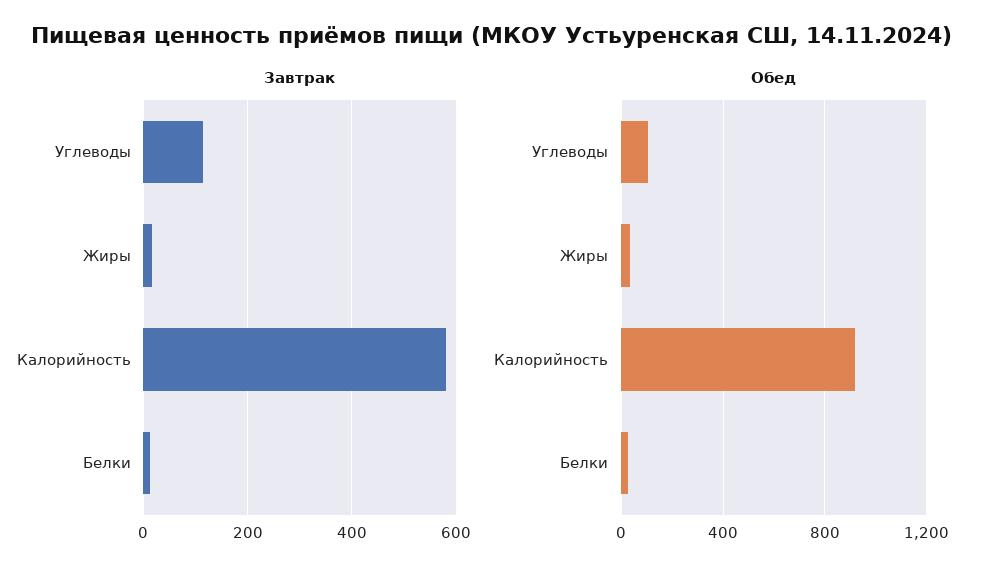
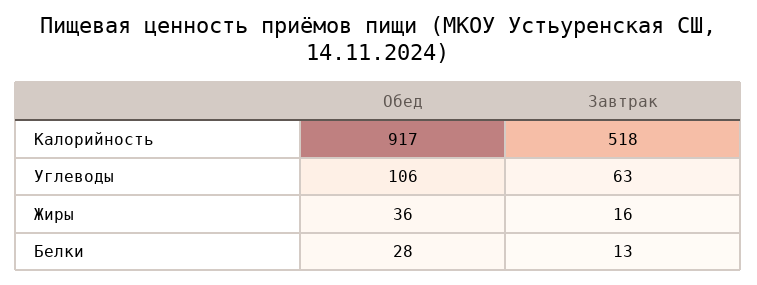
Завтрак, Углеводы: 120 -> 63
Завтрак, Калорийность: 580 -> 518

